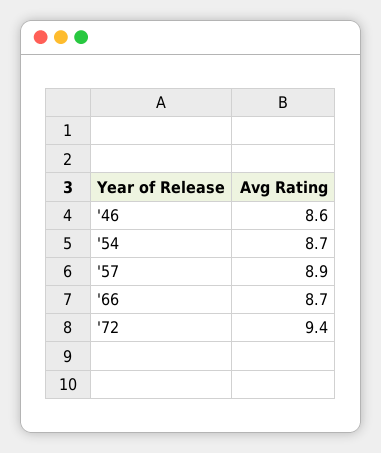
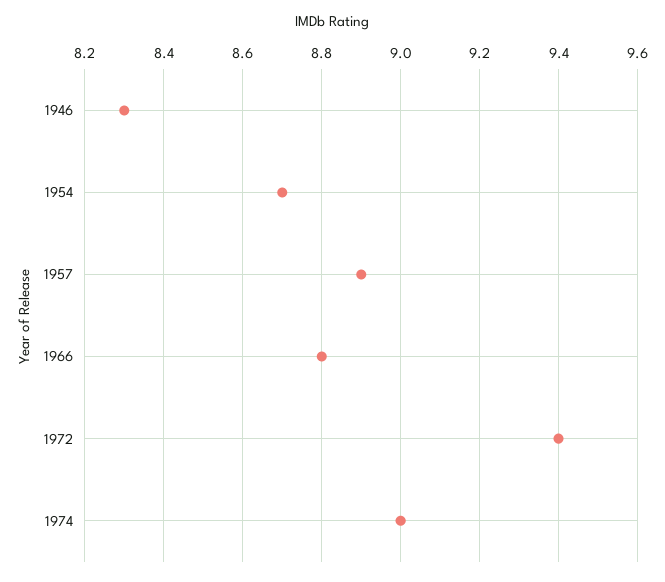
'46: 8.6 -> 8.3
'66: 8.7 -> 8.8
1974: none -> 9

